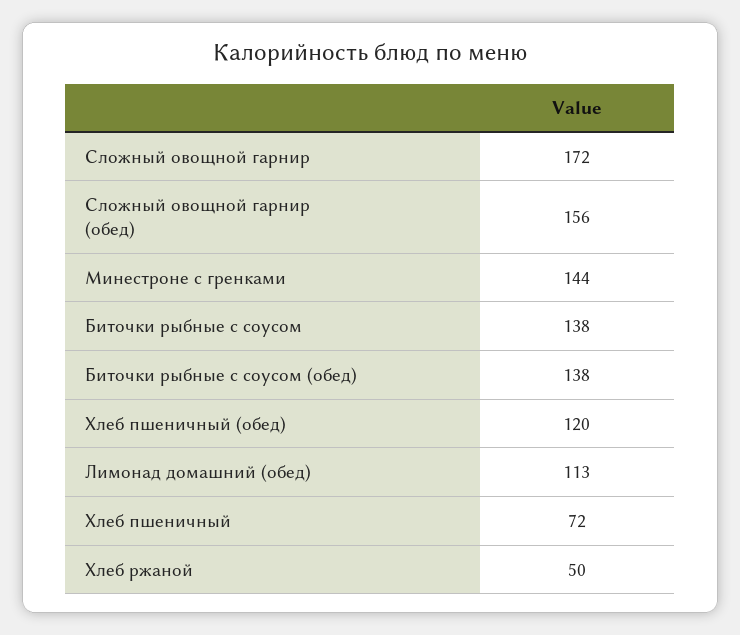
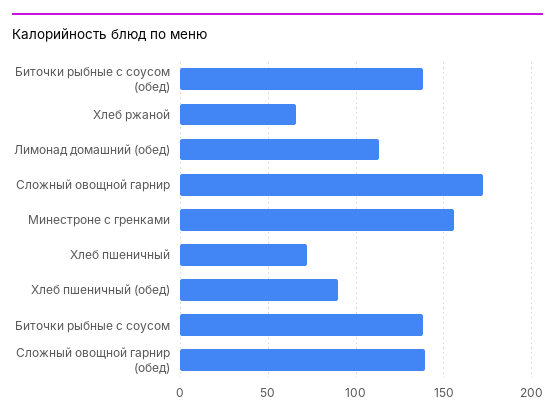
Сложный овощной гарнир (обед): 156 -> 140
Минестроне с гренками: 144 -> 155
Хлеб пшеничный (обед): 120 -> 90
Хлеб ржаной: 50 -> 65

